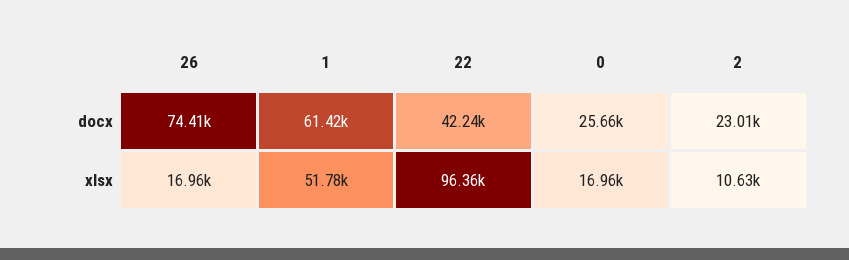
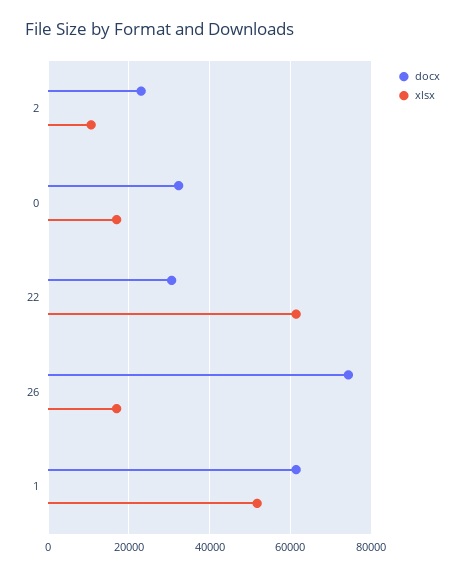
docx, 22: 42240 -> 30000
docx, 0: 25660 -> 32000
xlsx, 22: 96360 -> 62000

